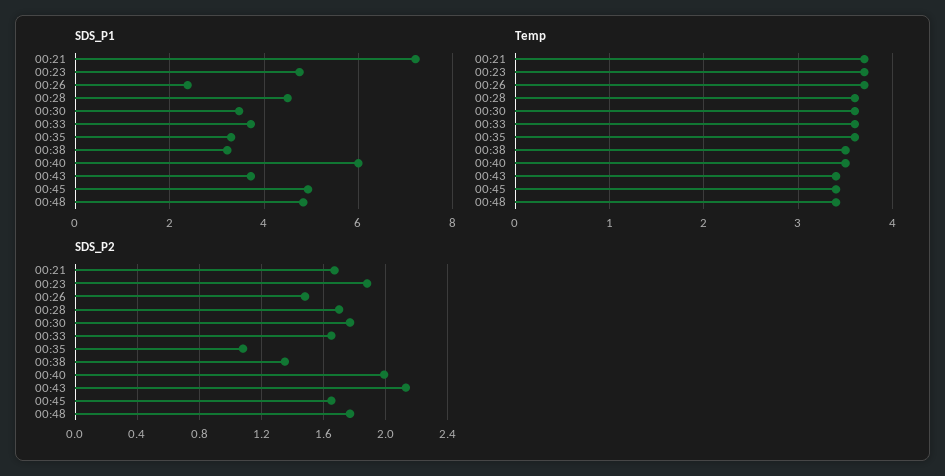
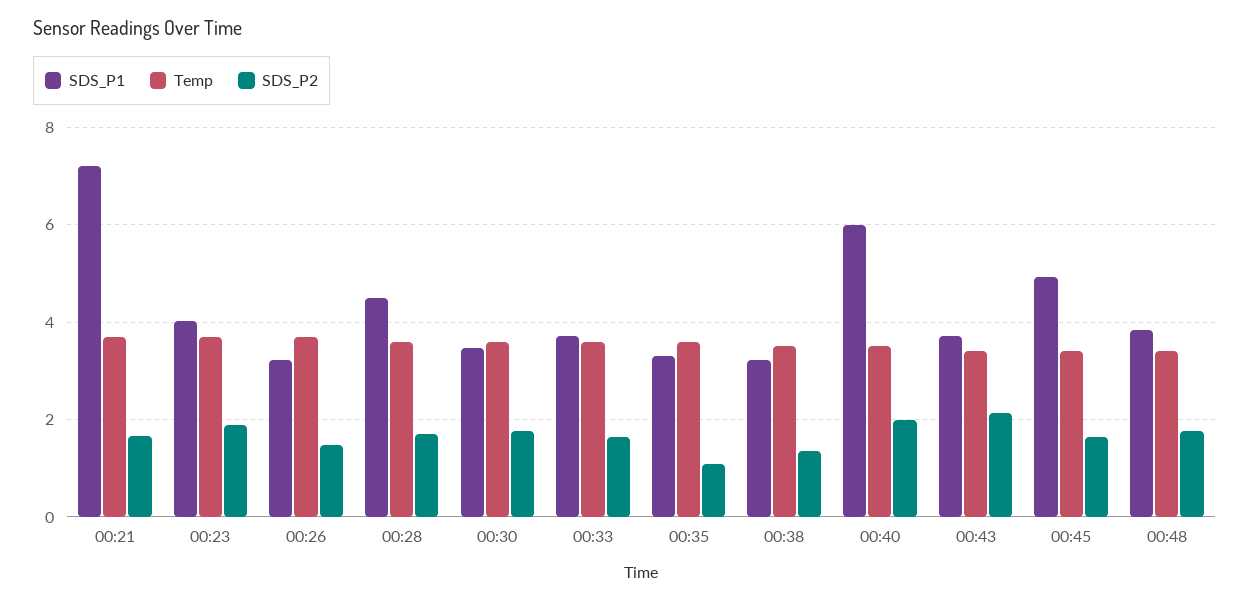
SDS_P1, 00:23: 4.8 -> 4
SDS_P1, 00:26: 2.4 -> 3.2
SDS_P1, 00:48: 4.8 -> 3.8

